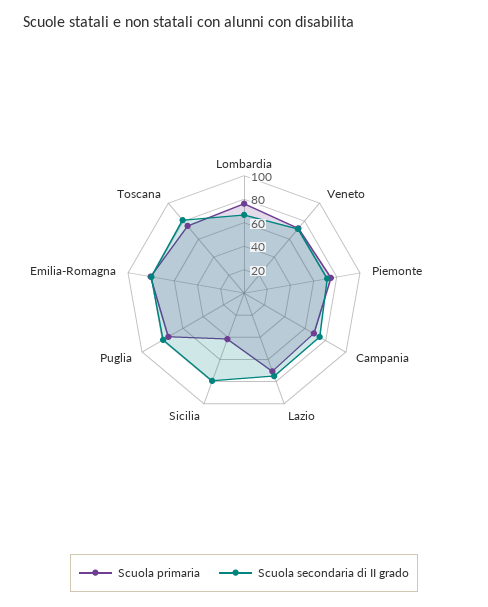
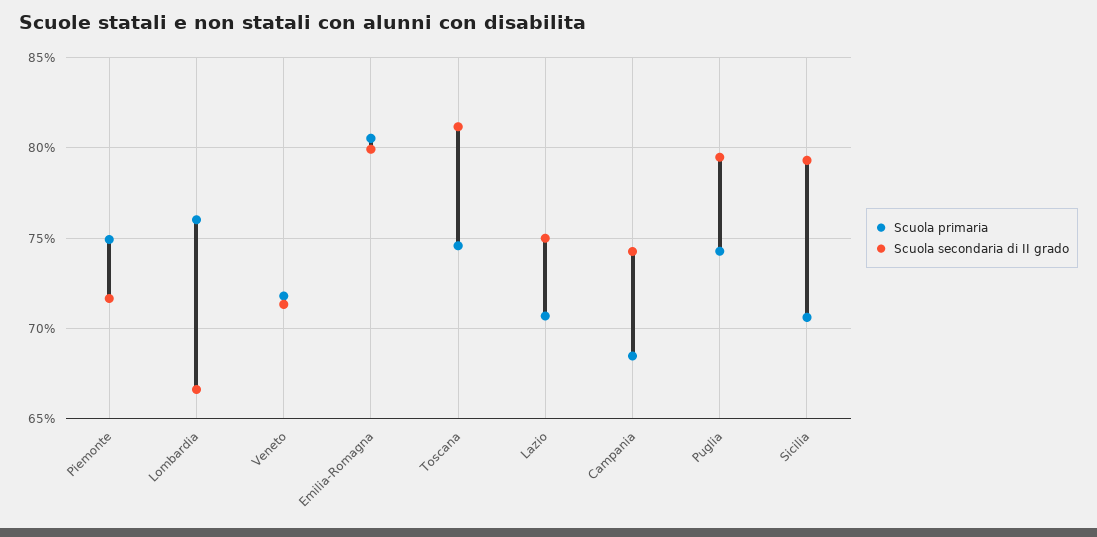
Scuola primaria, Sicilia: 40 -> 70.5

